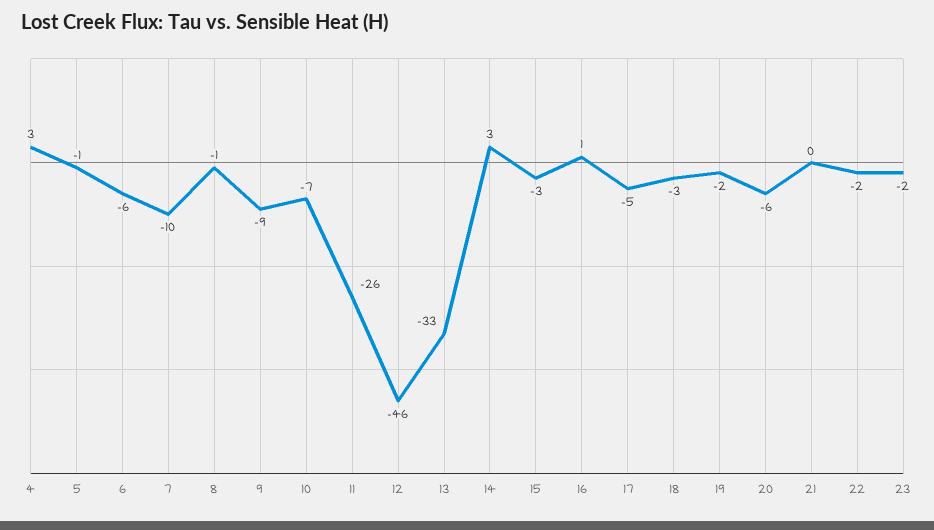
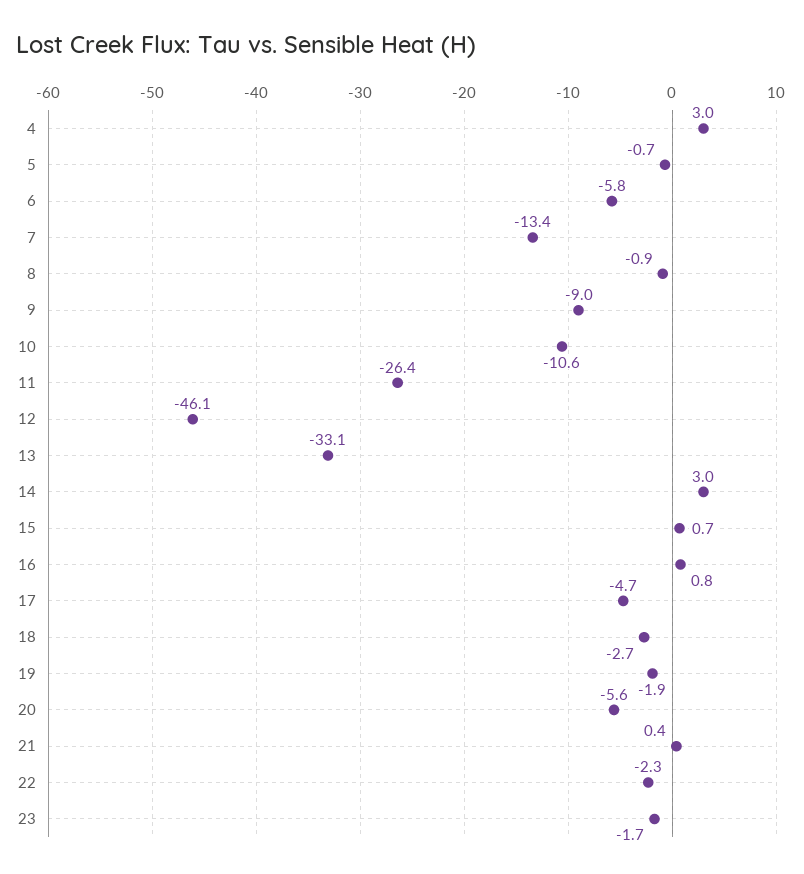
7: -10 -> -13.4
10: -7 -> -10.6
15: -3 -> 0.7

